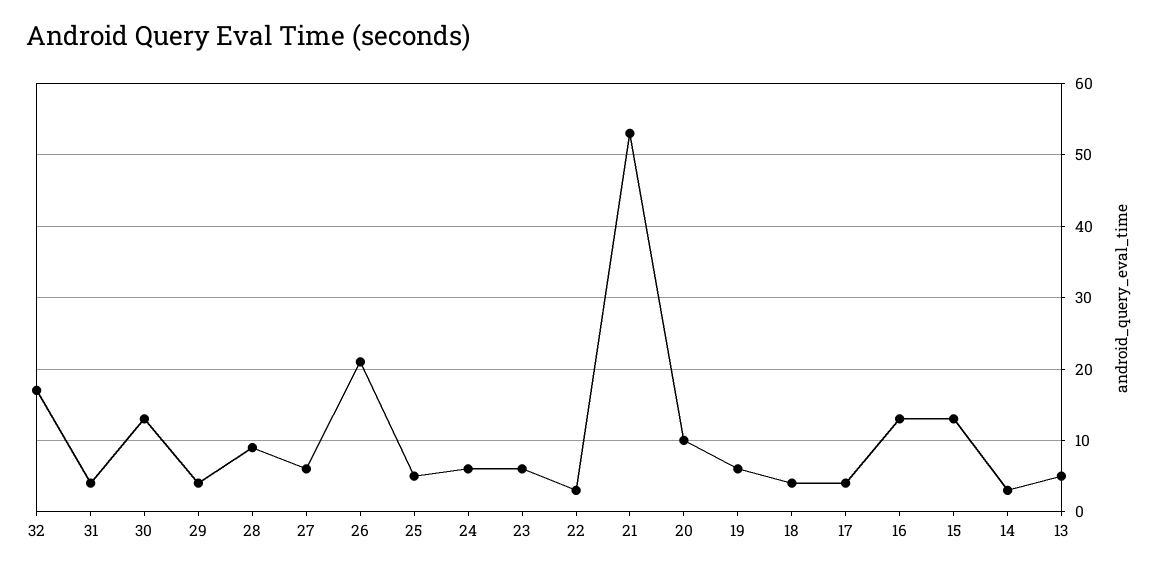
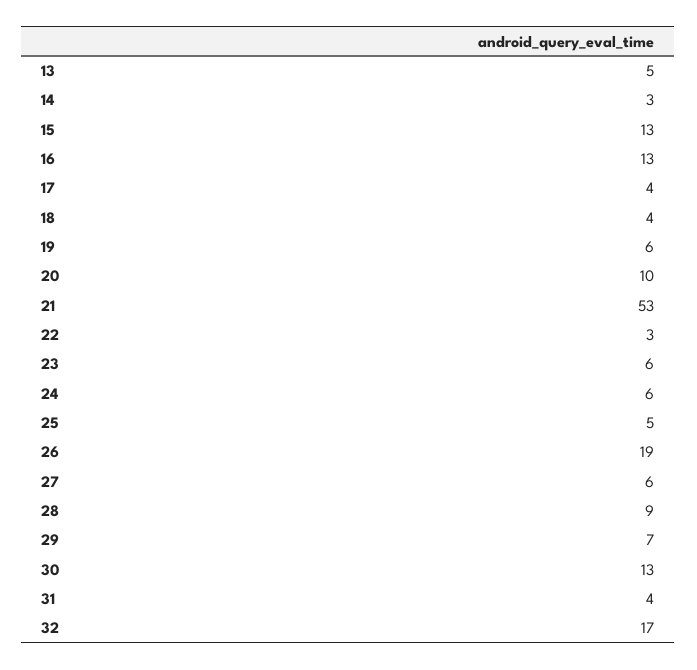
29: 4 -> 7
26: 21 -> 19

